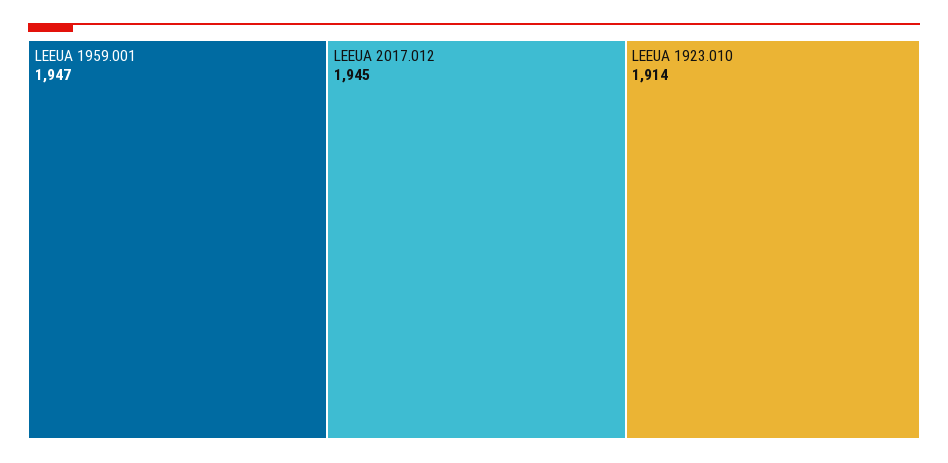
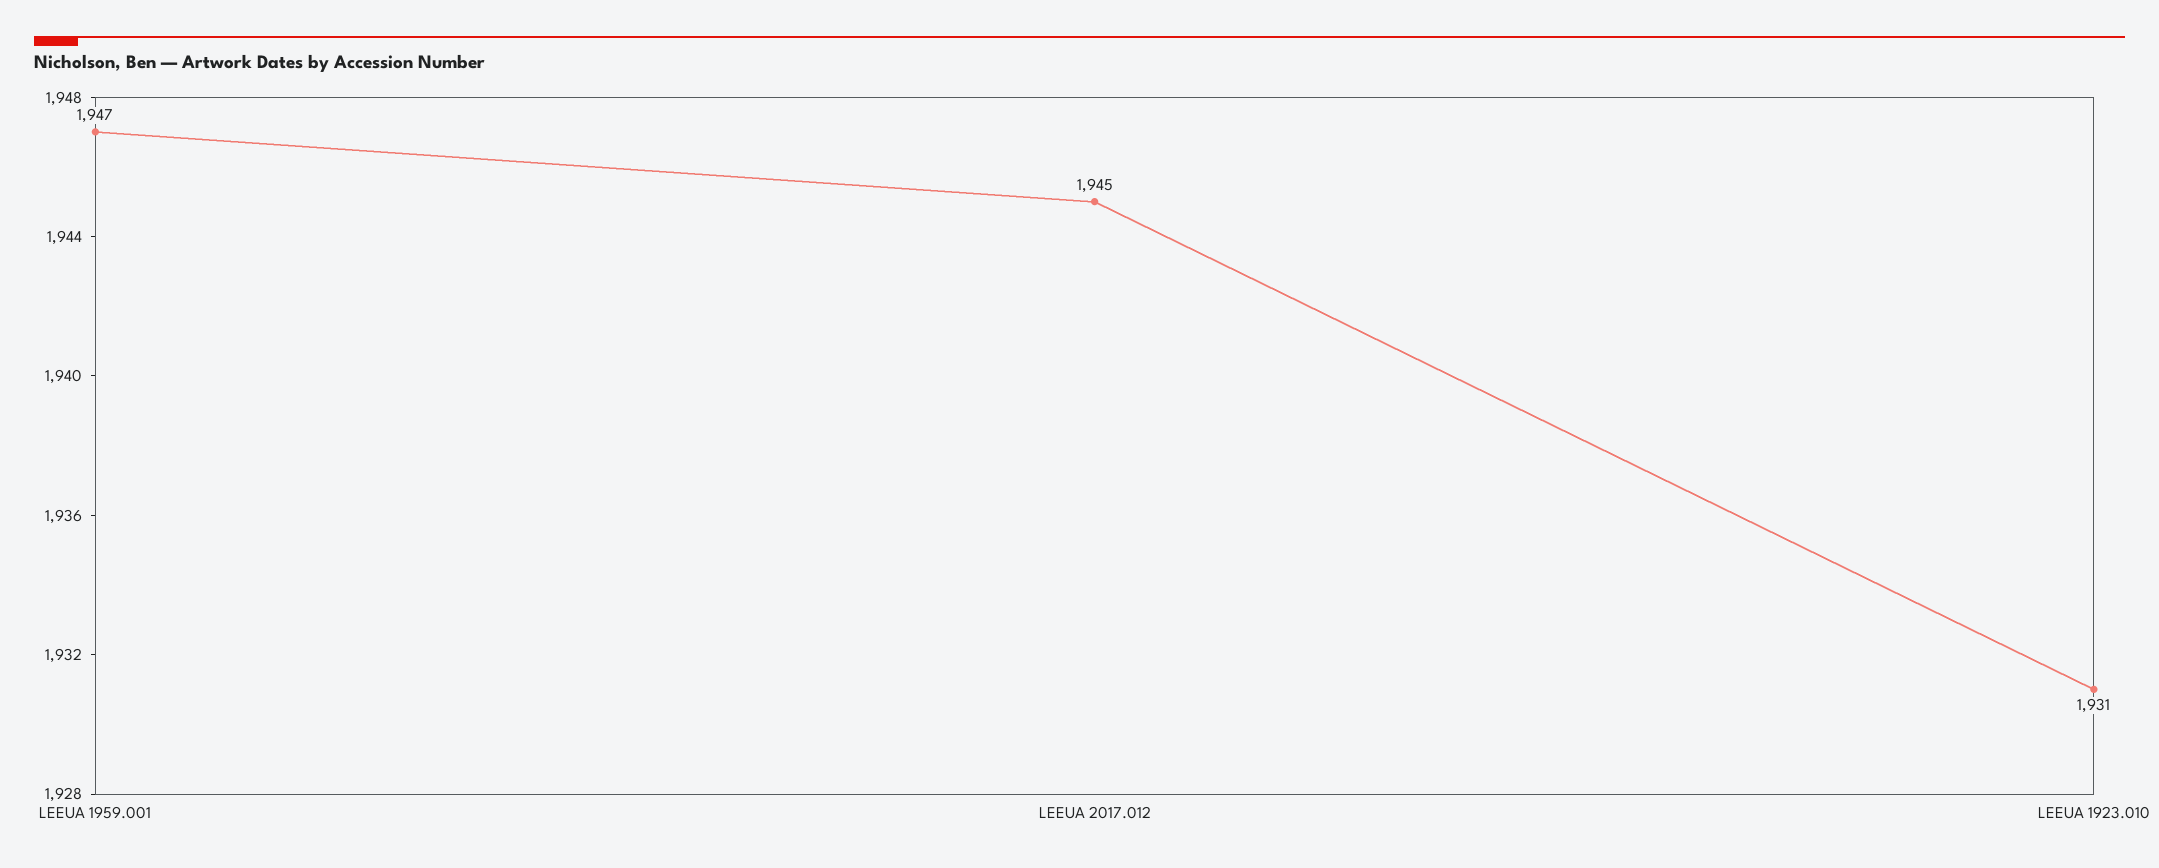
LEEUA 1923.010: 1914 -> 1931

